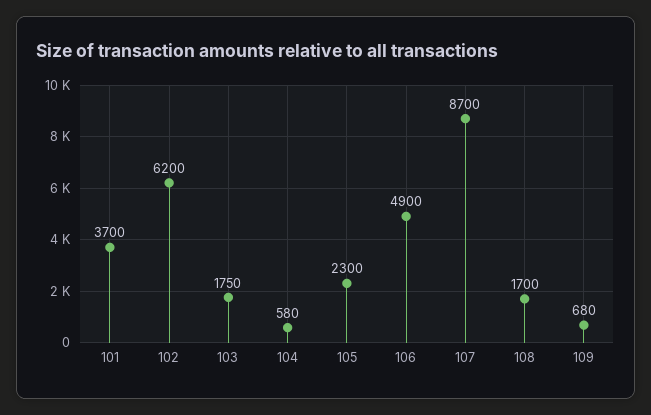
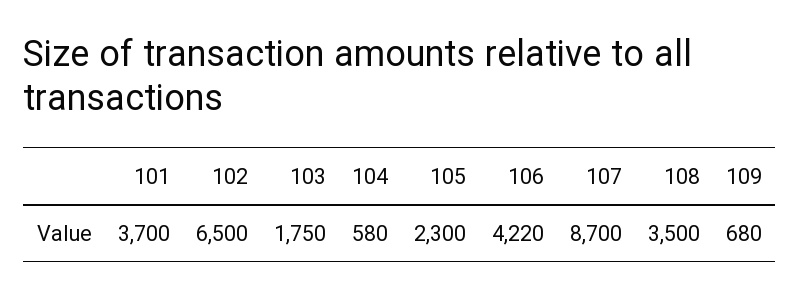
102: 6200 -> 6500
106: 4900 -> 4220
108: 1700 -> 3500

